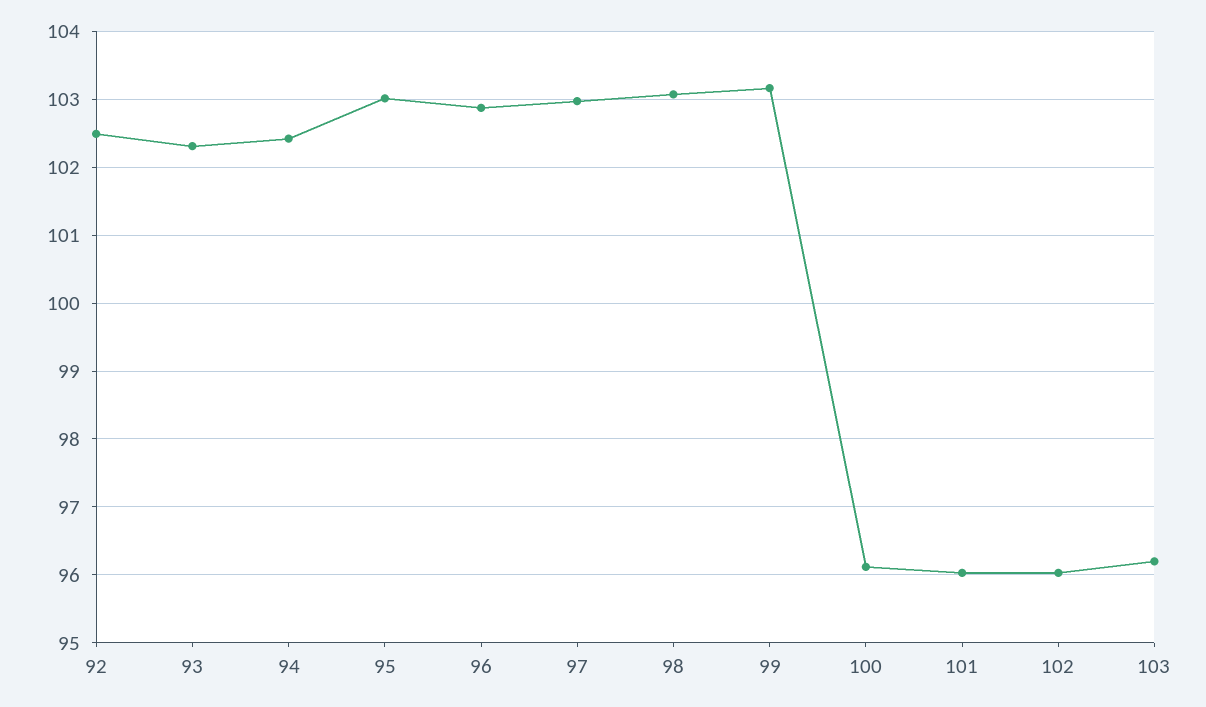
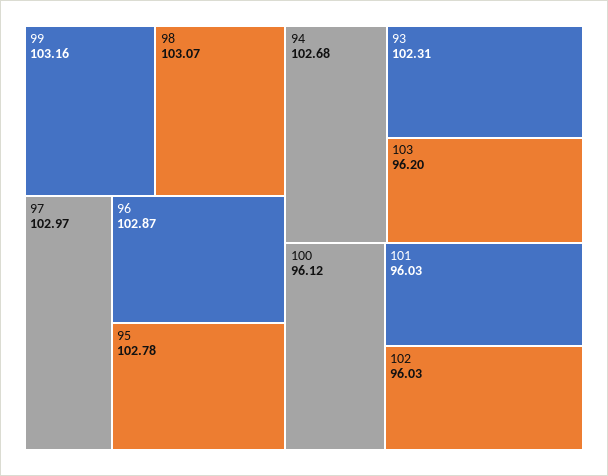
92: 102.5 -> none
94: 102.4 -> 102.68
95: 103 -> 102.78

